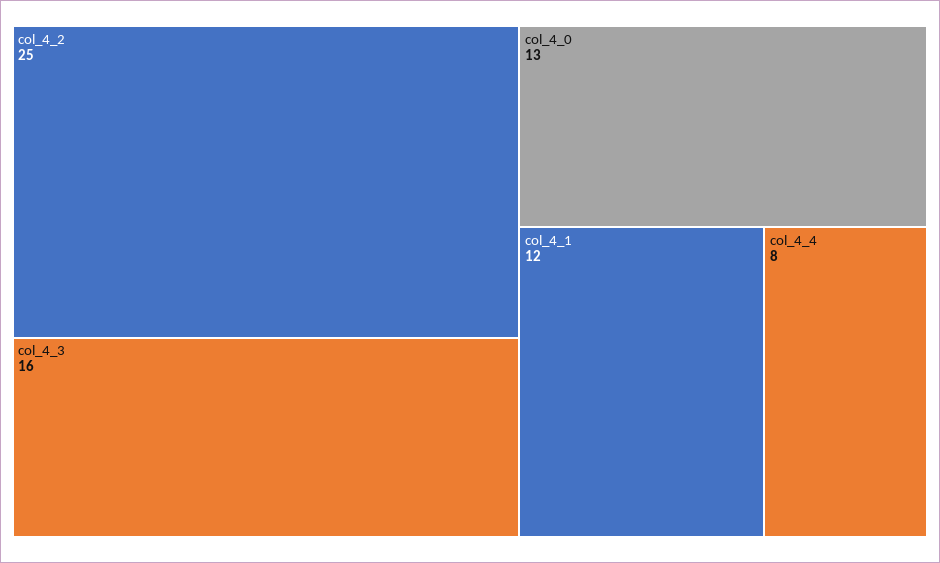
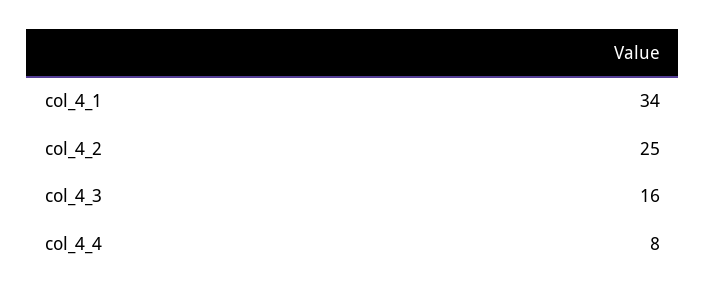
col_4_0: 13 -> none
col_4_1: 12 -> 34

